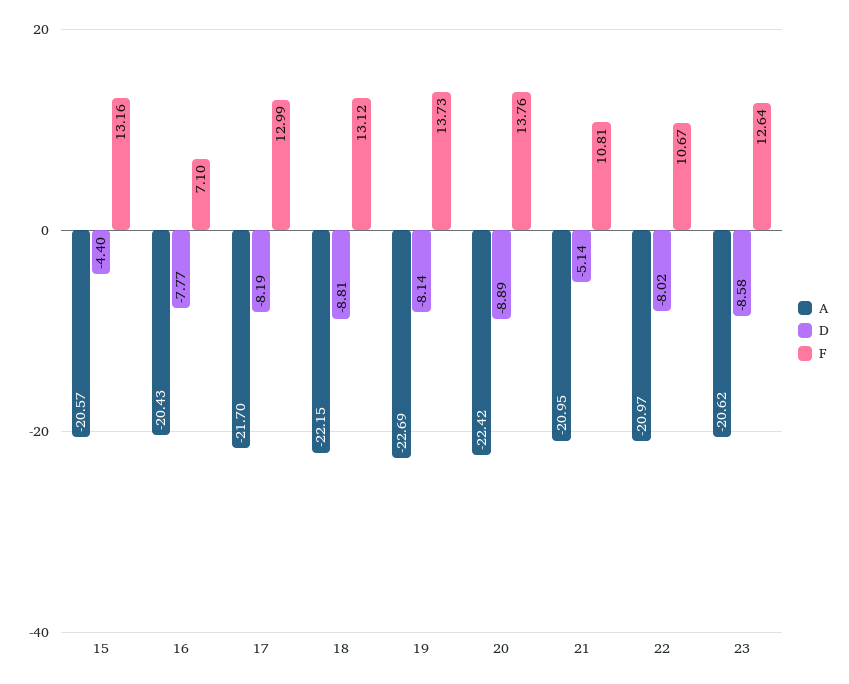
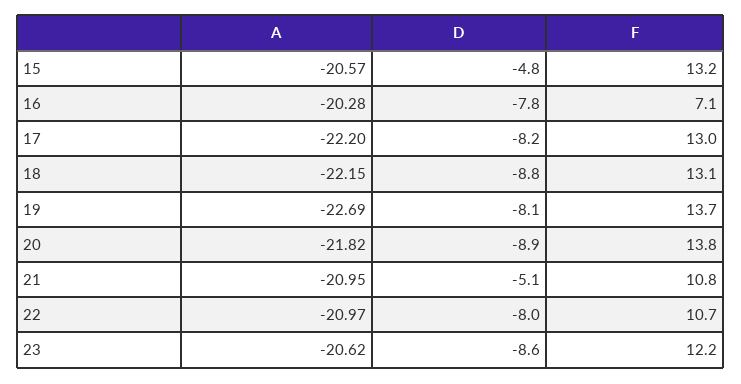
D, 15: -4.4 -> -4.8
A, 16: -20.43 -> -20.28
A, 17: -21.7 -> -22.2
A, 20: -22.42 -> -21.82
F, 23: 12.64 -> 12.2

